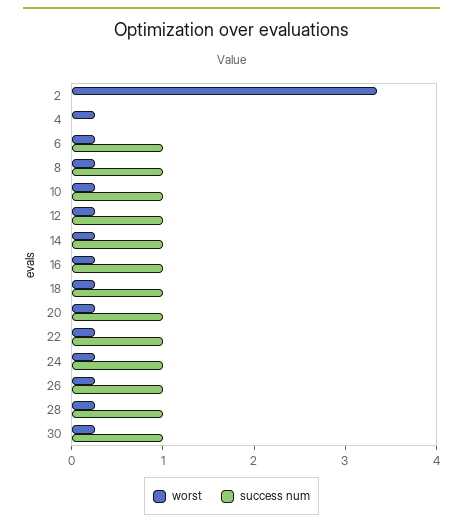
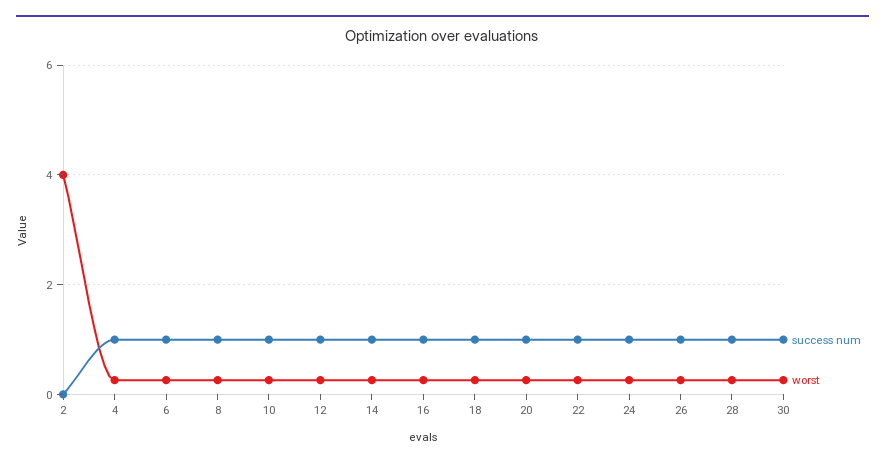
worst, 2: 3.4 -> 4
success num, 4: 0 -> 1

